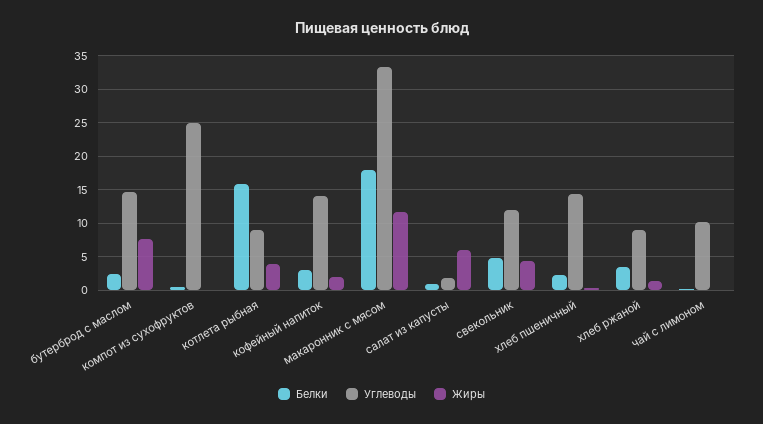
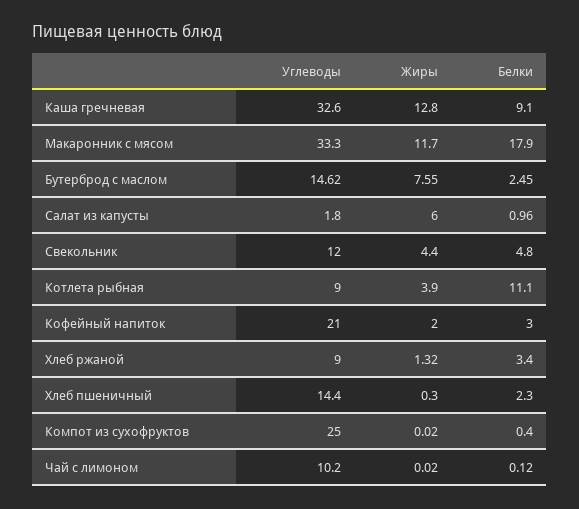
Белки, котлета рыбная: 16 -> 11.1
Углеводы, кофейный напиток: 14 -> 21
Углеводы, Каша гречневая: none -> 32.6
Жиры, Каша гречневая: none -> 12.8
Белки, Каша гречневая: none -> 9.1

